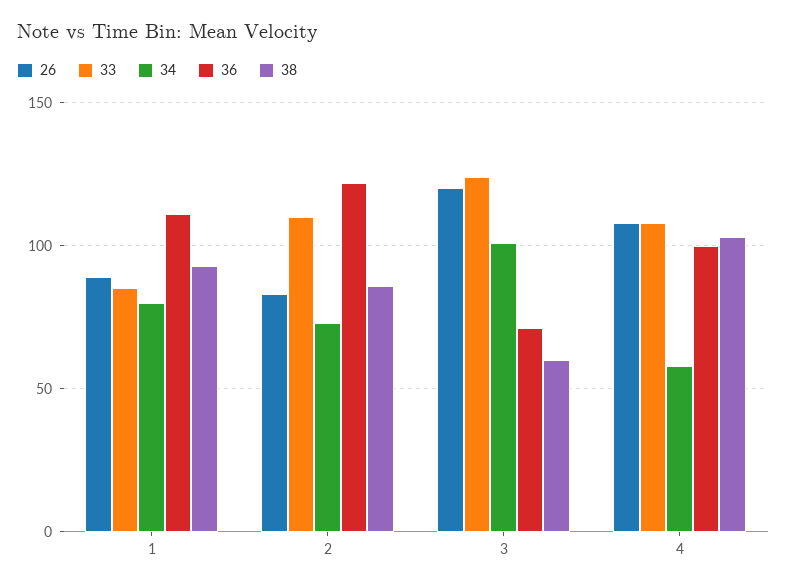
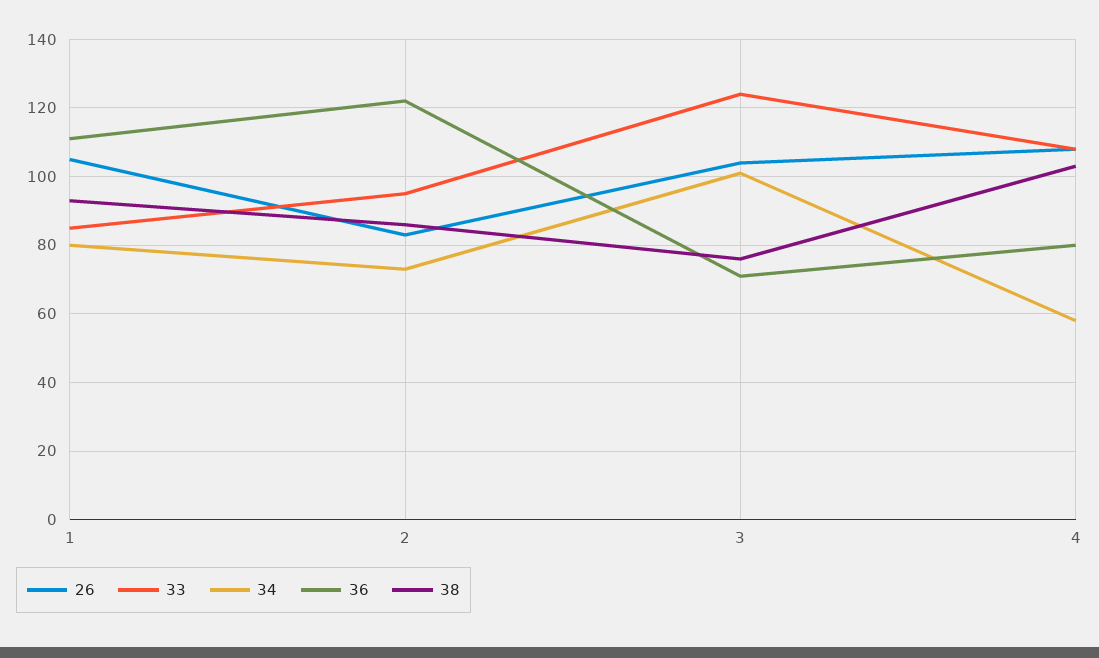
26, 1: 90 -> 105
33, 2: 110 -> 95
26, 3: 120 -> 105
38, 3: 60 -> 75
36, 4: 100 -> 80

